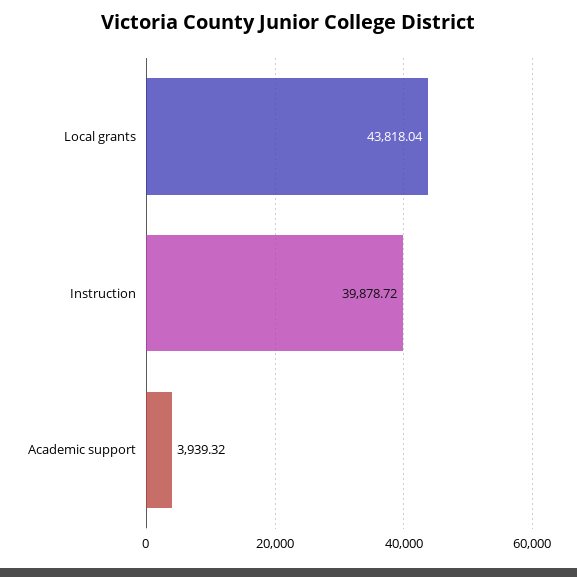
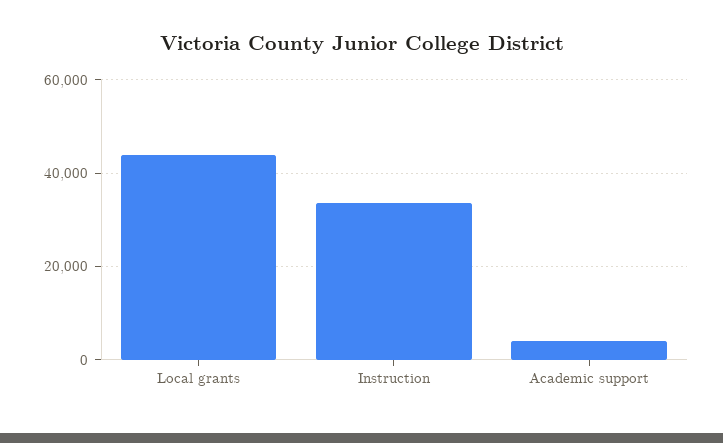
Instruction: 39878.72 -> 34000

